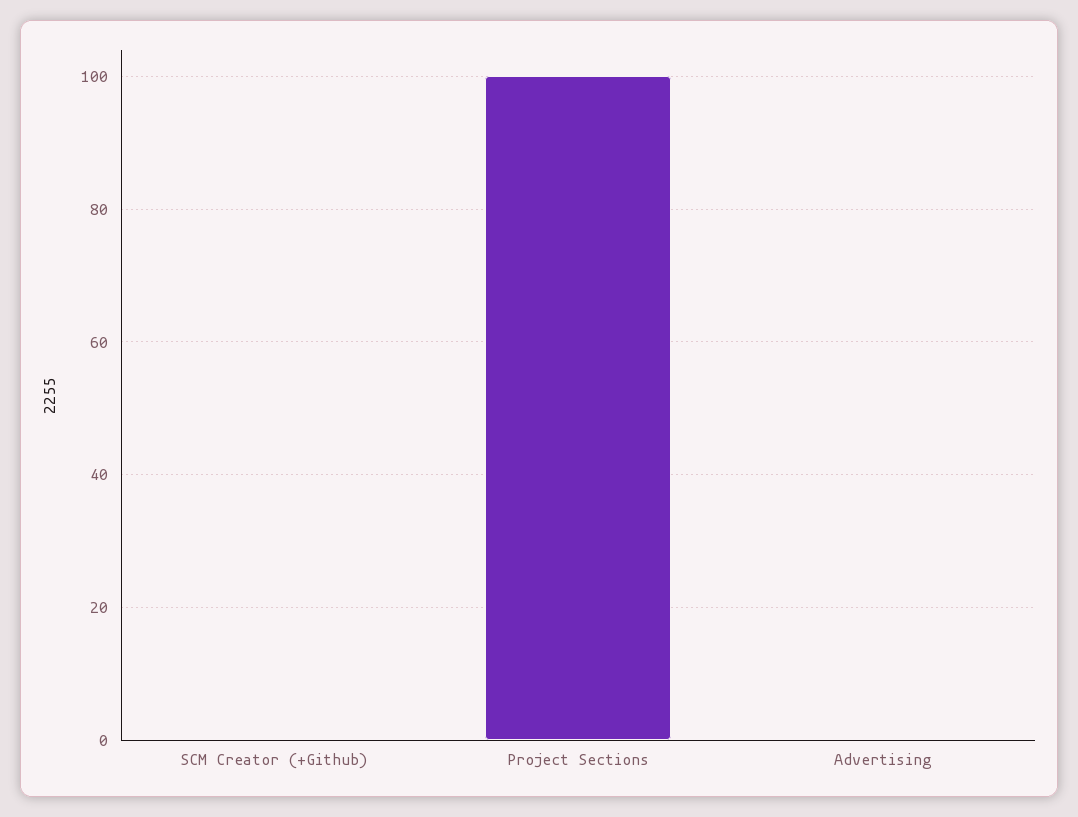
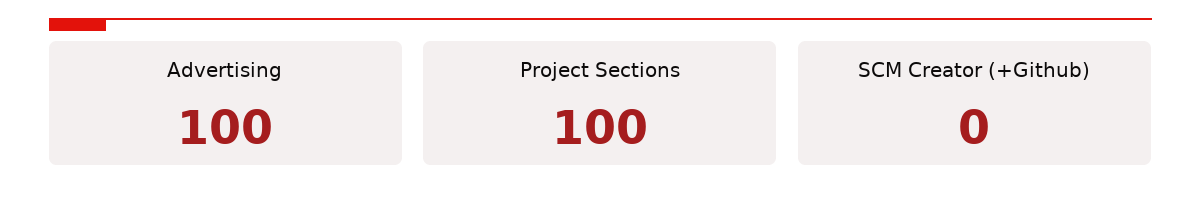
Advertising: 0 -> 100

